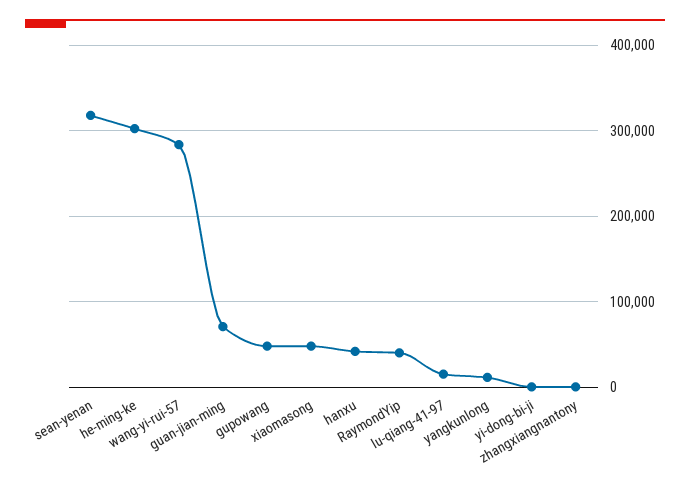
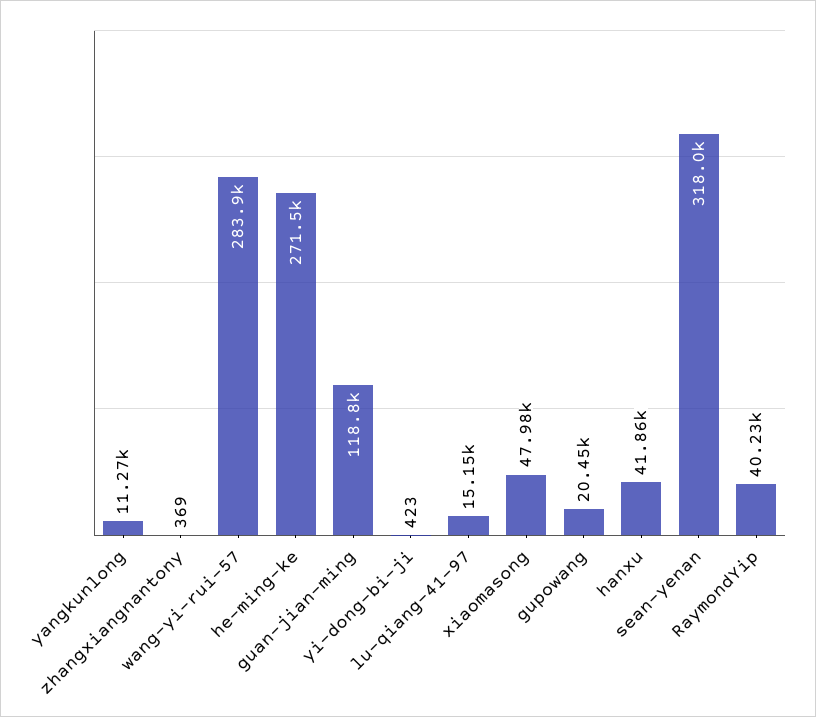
he-ming-ke: 300000 -> 271500
guan-jian-ming: 70000 -> 118800
gupowang: 50000 -> 20450

